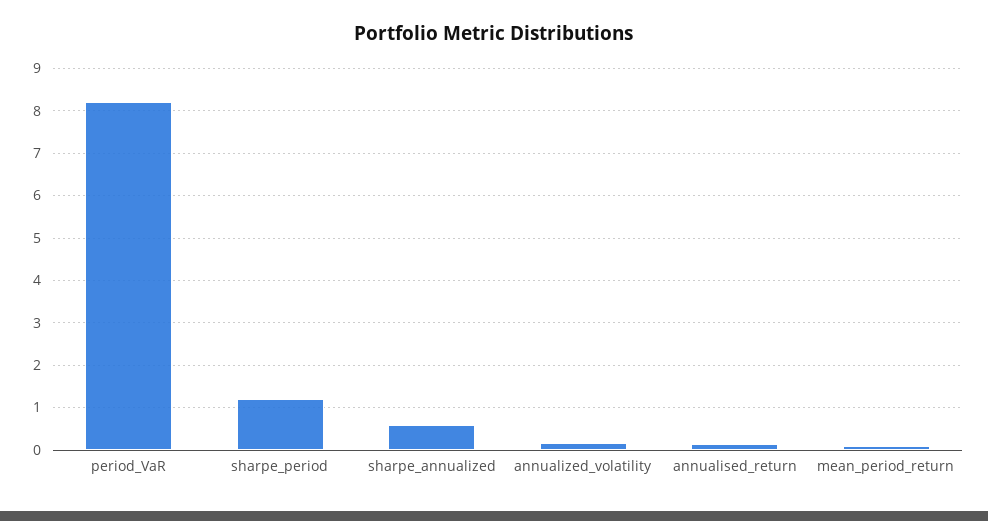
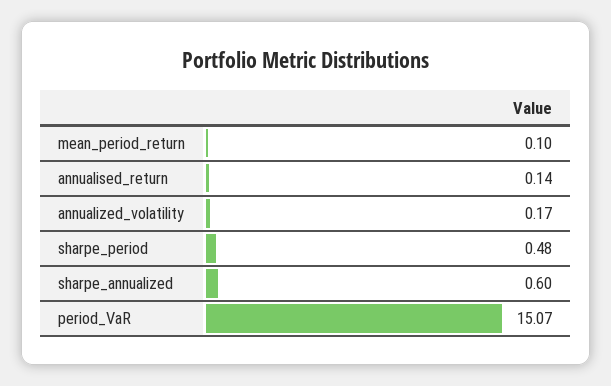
period_VaR: 8.2 -> 15.07
sharpe_period: 1.2 -> 0.48

